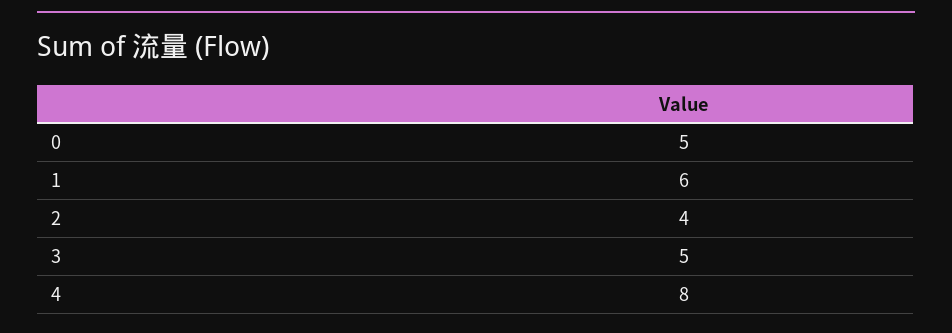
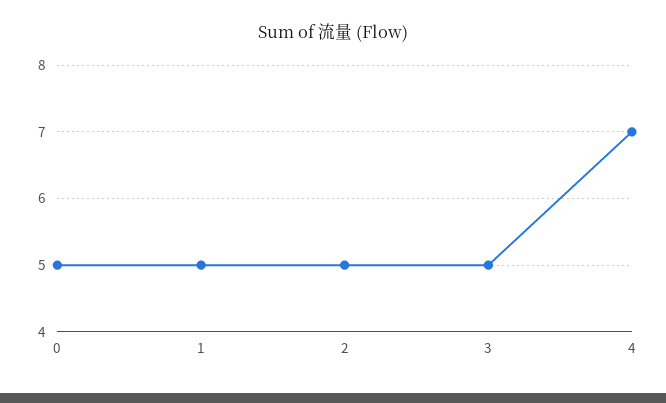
1: 6 -> 5
2: 4 -> 5
4: 8 -> 7

